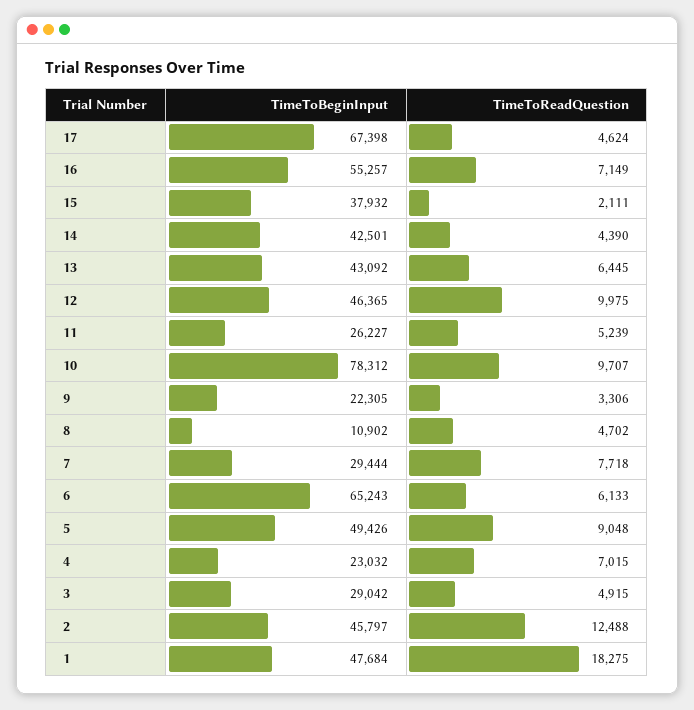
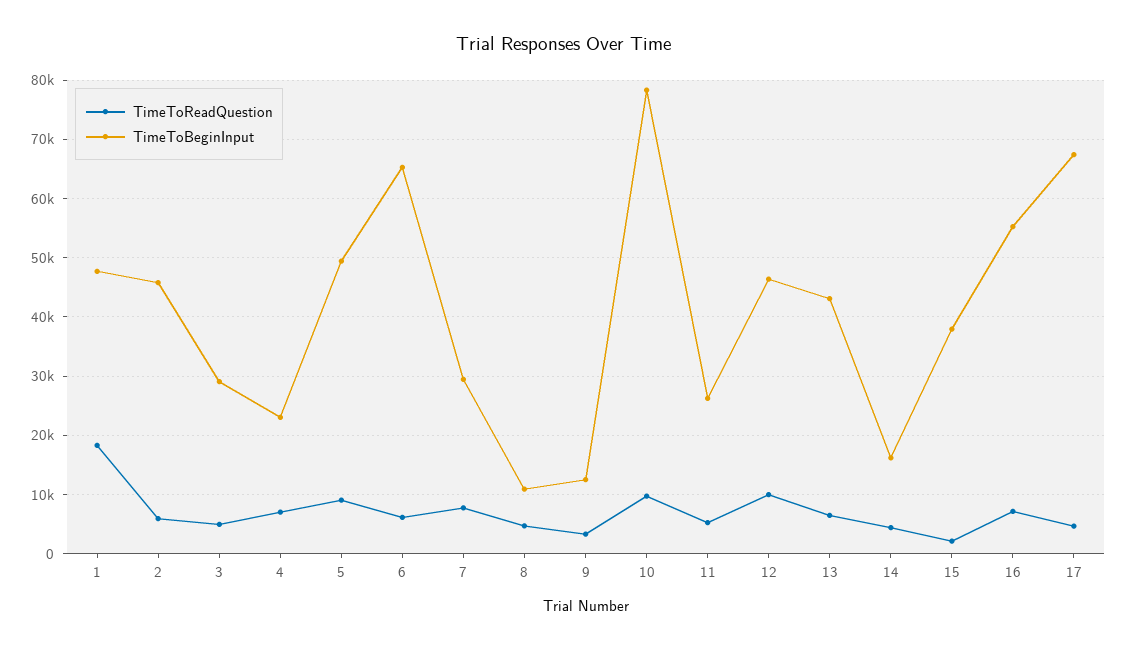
TimeToBeginInput, 14: 42501 -> 16000
TimeToBeginInput, 9: 22305 -> 12000
TimeToReadQuestion, 2: 12488 -> 6000

